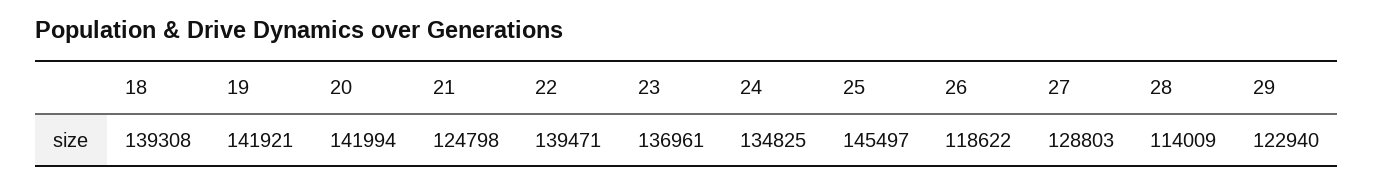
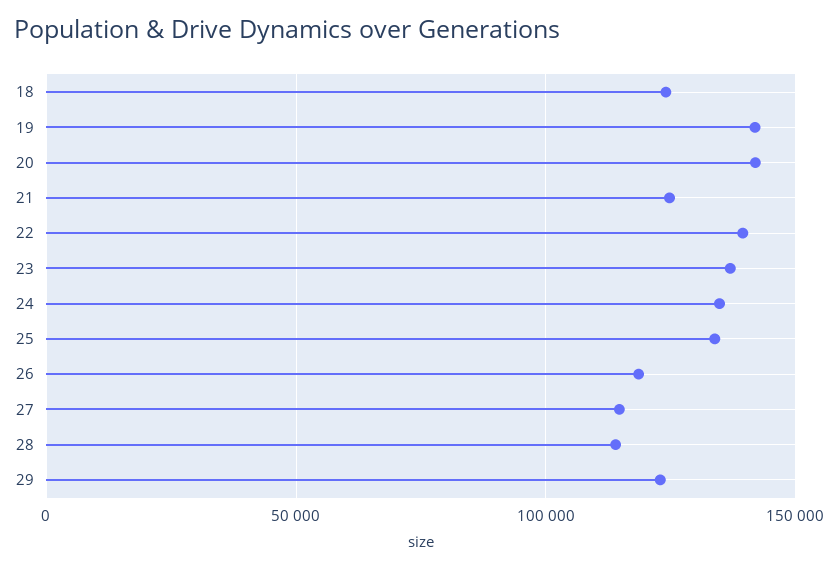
18: 139308 -> 125000
25: 145497 -> 135000
27: 128803 -> 115000

